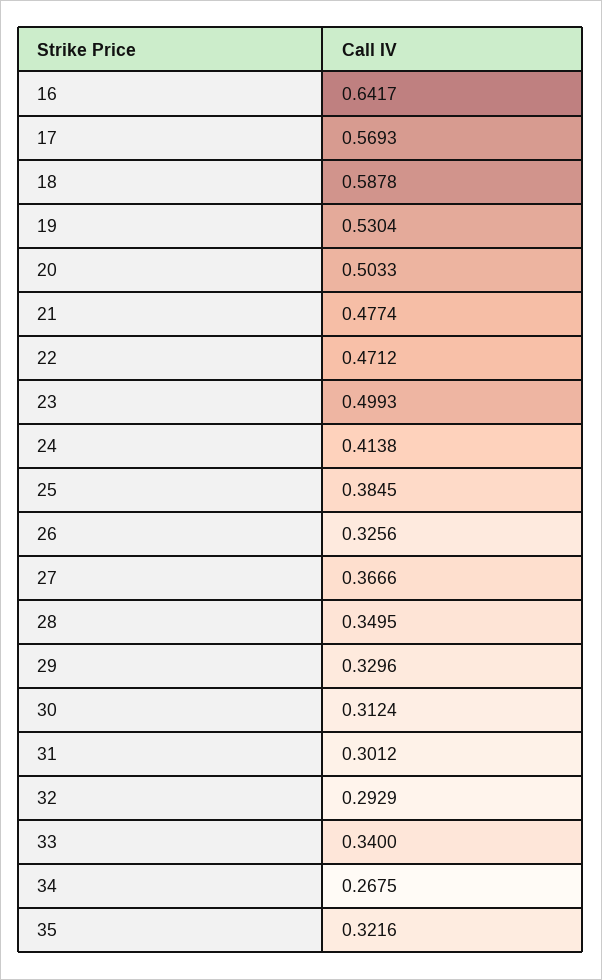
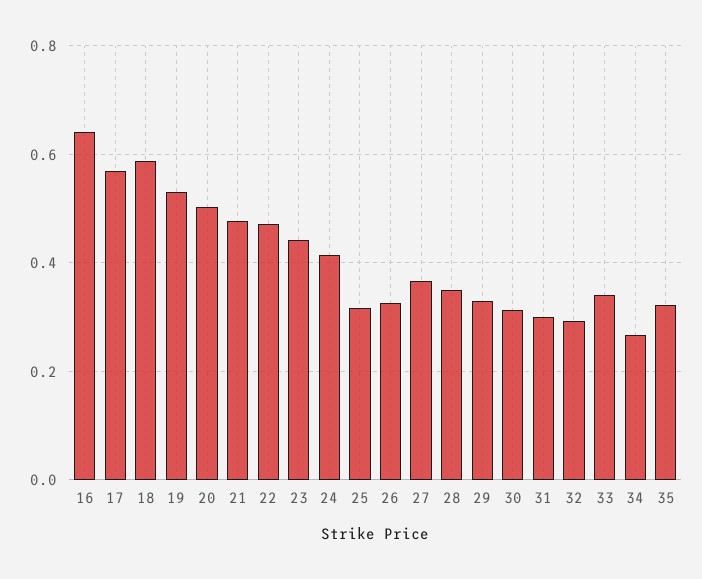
23: 0.4993 -> 0.44
25: 0.3845 -> 0.32

